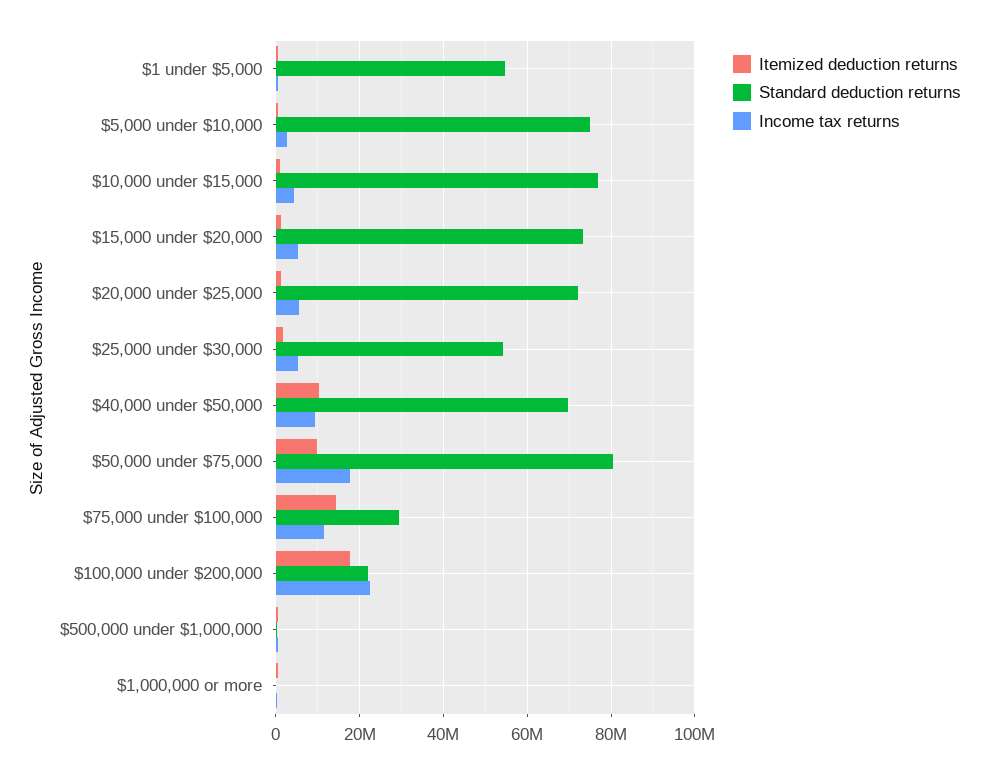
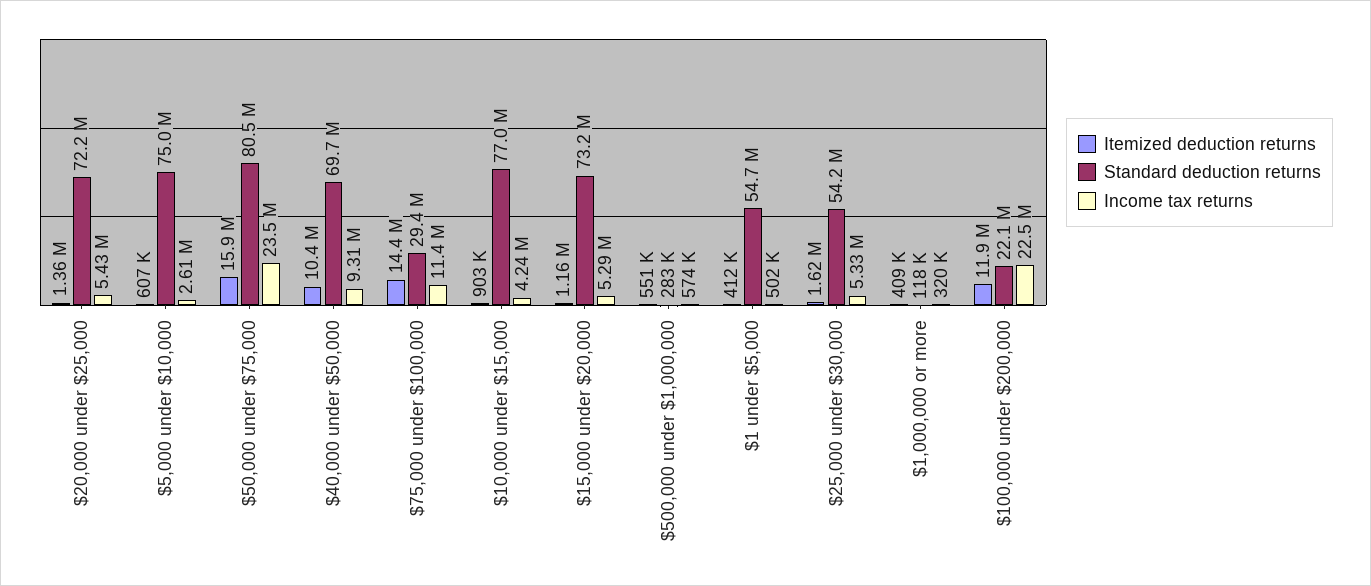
Itemized deduction returns, $50,000 under $75,000: 10000000 -> 15900000
Income tax returns, $50,000 under $75,000: 18000000 -> 23500000
Itemized deduction returns, $100,000 under $200,000: 18000000 -> 11900000

